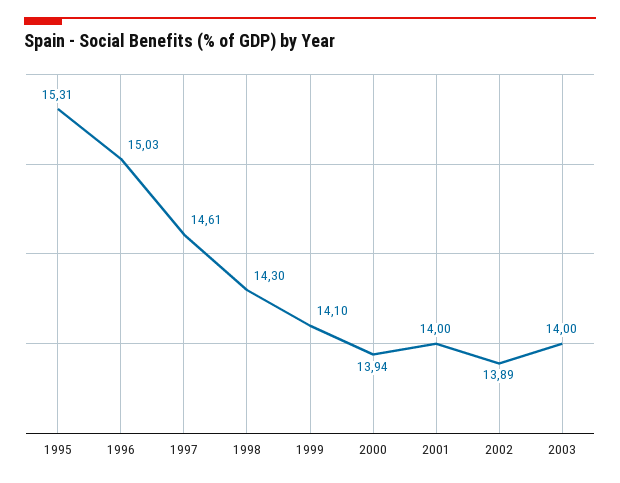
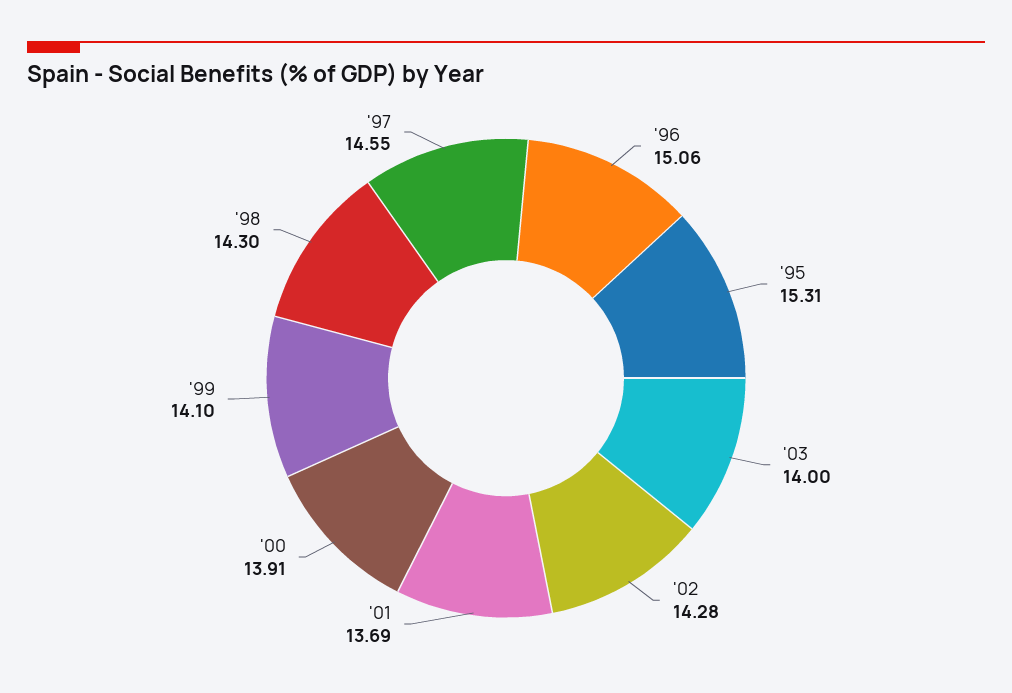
1996: 15.03 -> 15.06
1997: 14.61 -> 14.55
2000: 13.94 -> 13.91
2001: 14 -> 13.69
2002: 13.89 -> 14.28

